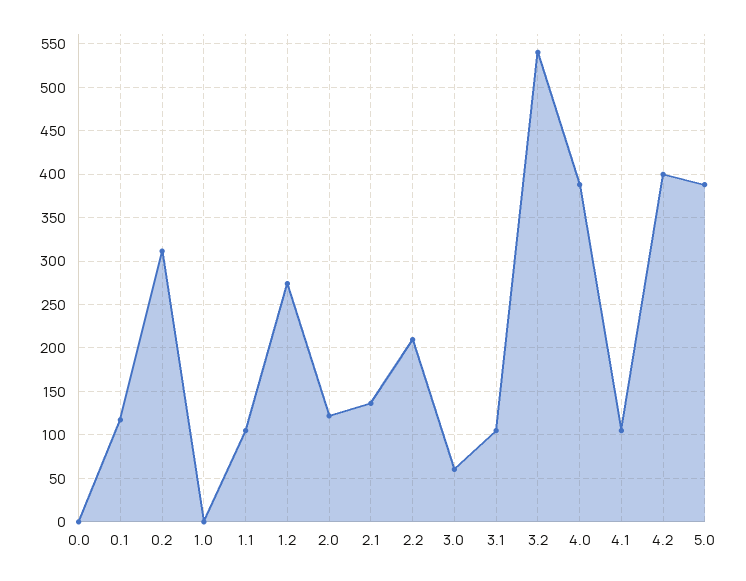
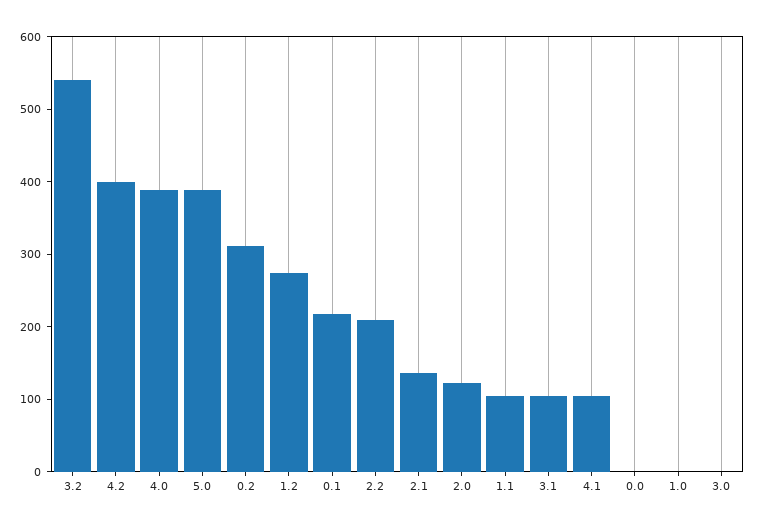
0.1: 120 -> 220
3.0: 60 -> 0

